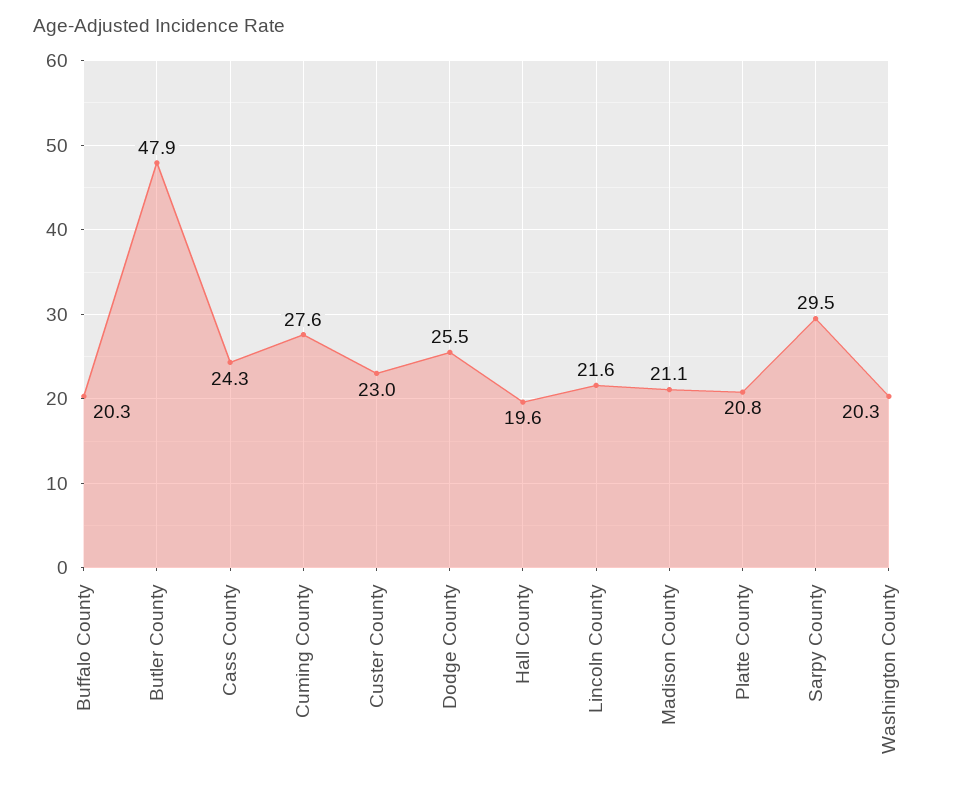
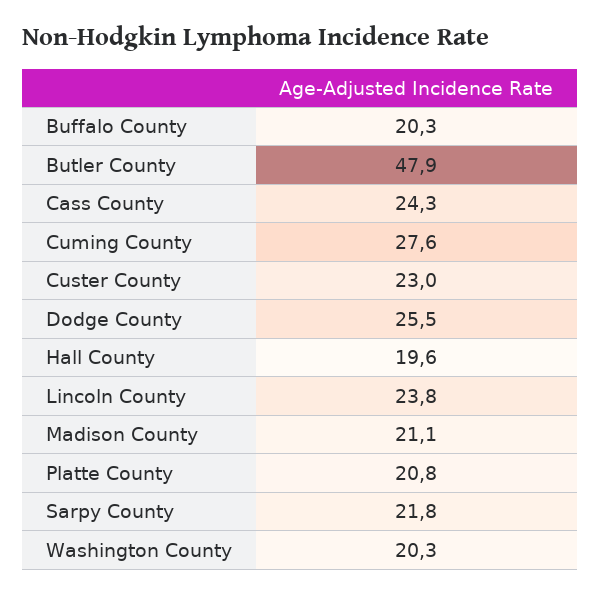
Lincoln County: 21.6 -> 23.8
Sarpy County: 29.5 -> 21.8

